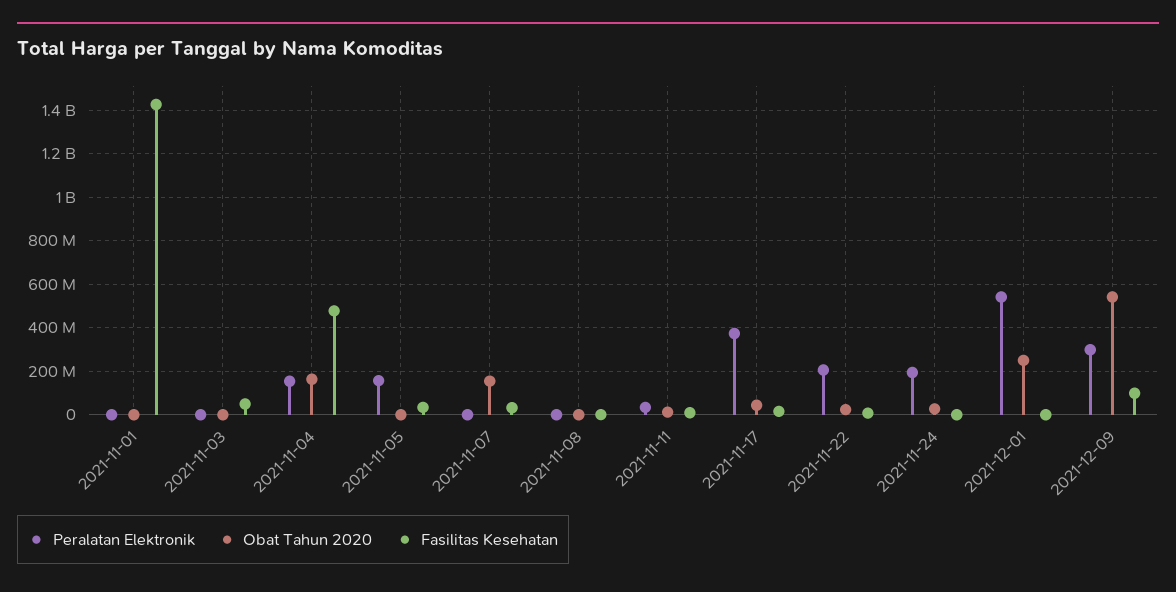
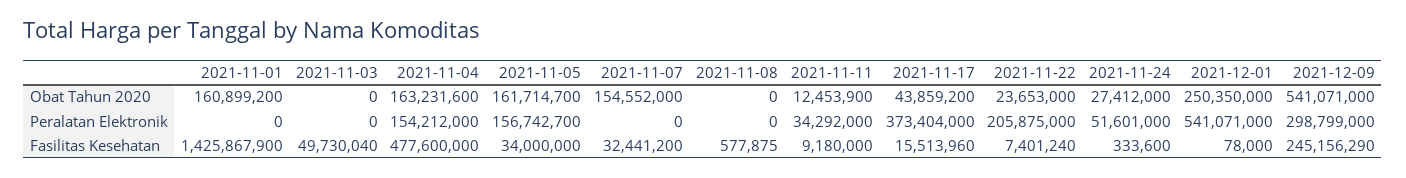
Obat Tahun 2020, 2021-11-01: 0 -> 160899200
Obat Tahun 2020, 2021-11-05: 0 -> 161714700
Peralatan Elektronik, 2021-11-24: 200000000 -> 51601000
Fasilitas Kesehatan, 2021-12-09: 100000000 -> 245156290

